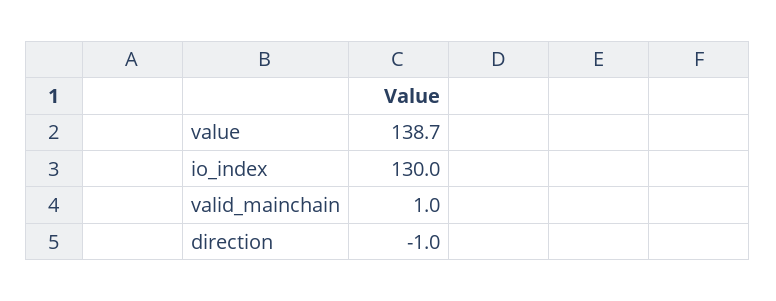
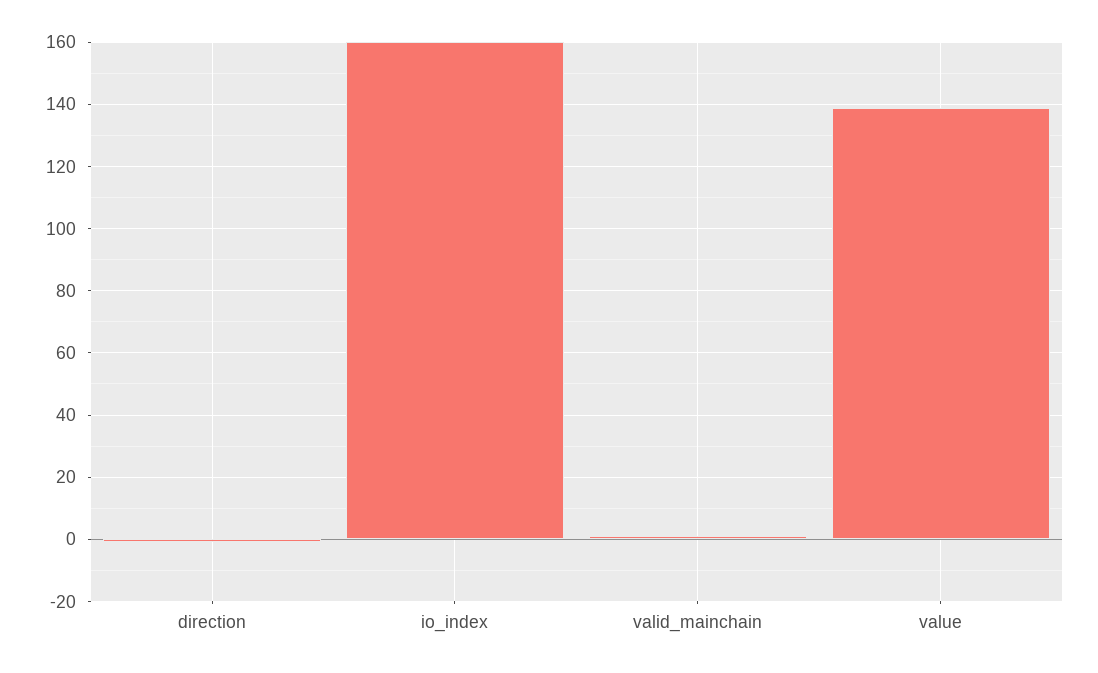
io_index: 130 -> 160

